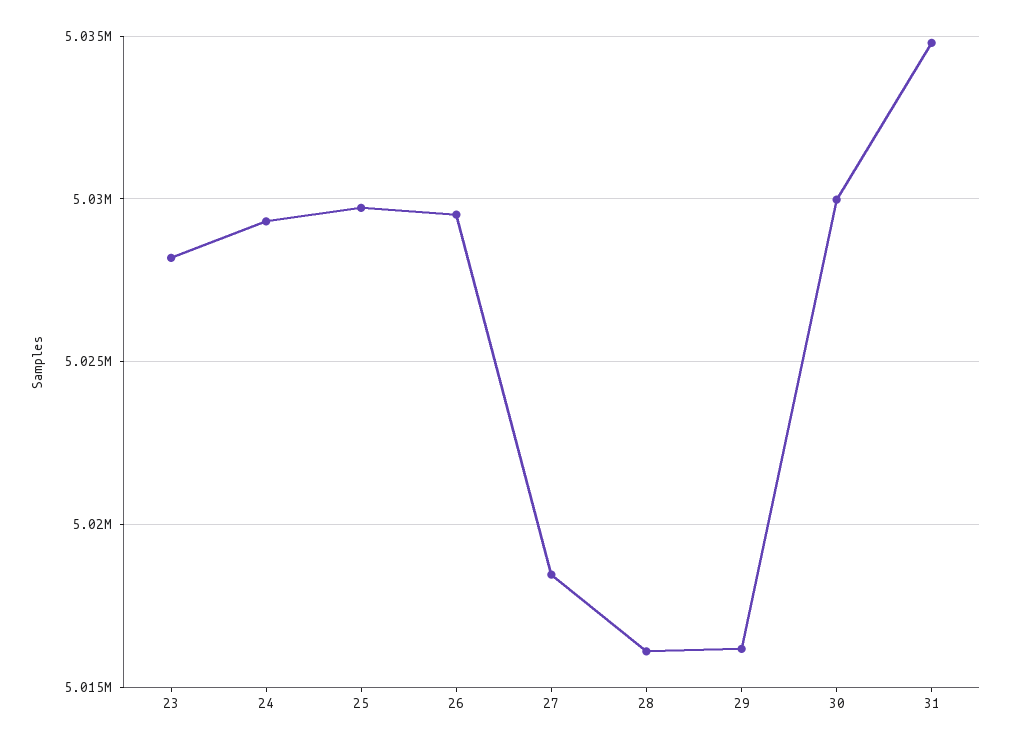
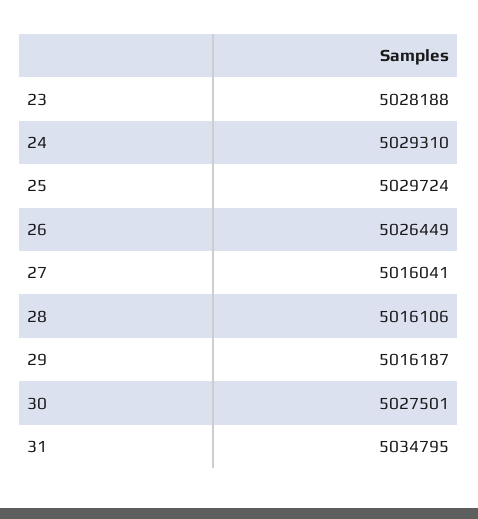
26: 5029500 -> 5026449
27: 5018500 -> 5016041
30: 5030000 -> 5027501

